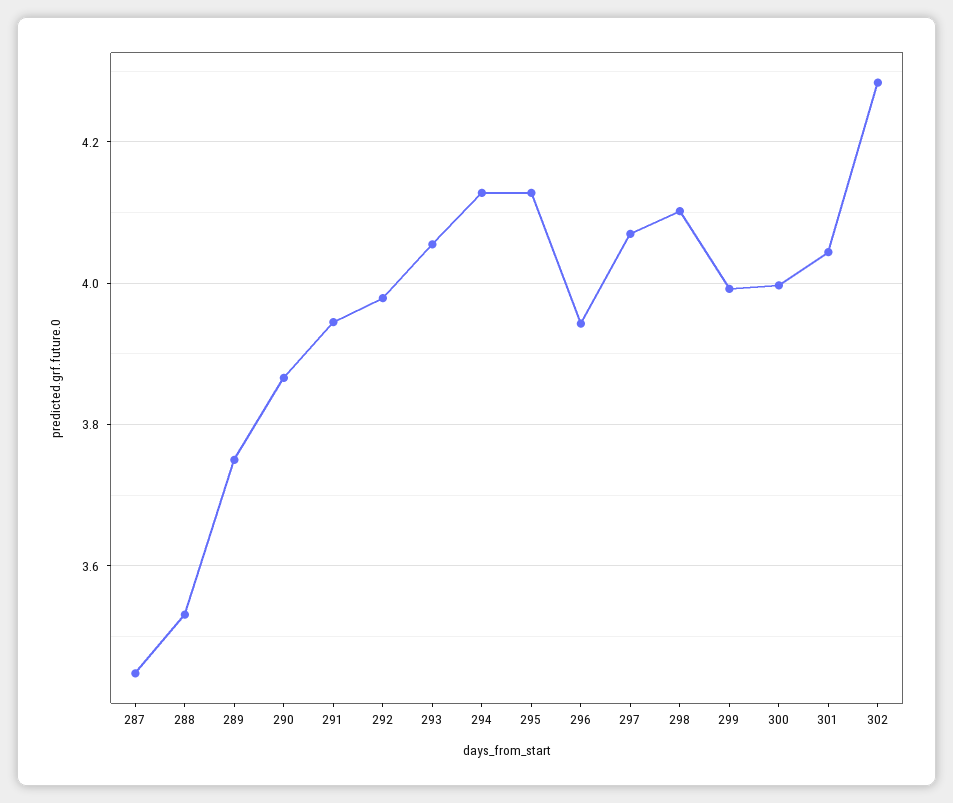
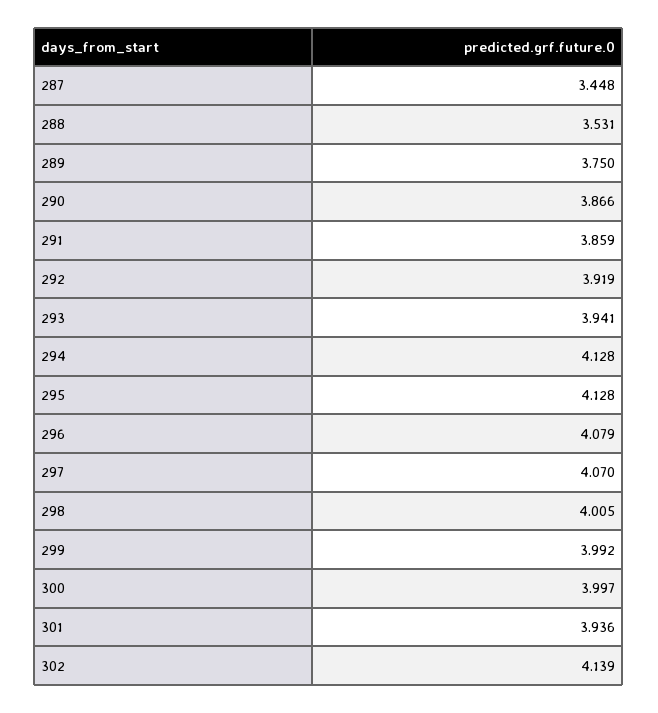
291: 3.94 -> 3.859
292: 3.98 -> 3.919
293: 4.06 -> 3.941
296: 3.94 -> 4.079
298: 4.1 -> 4.005
301: 4.04 -> 3.936
302: 4.28 -> 4.139

